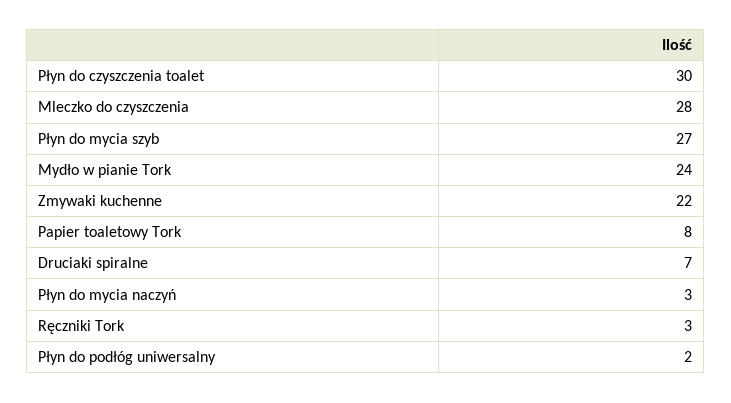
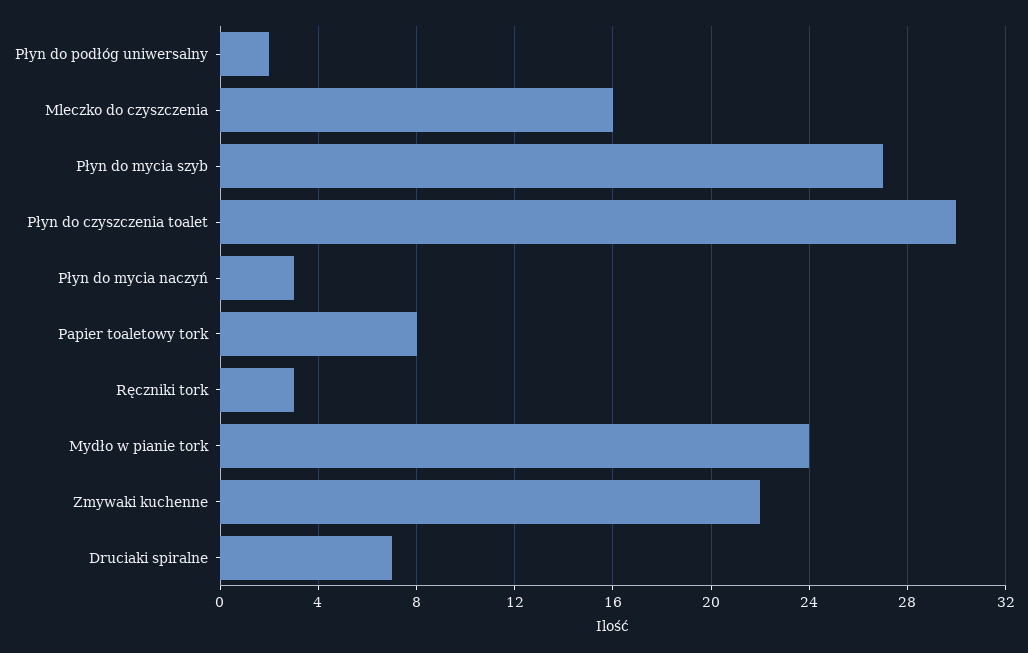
Mleczko do czyszczenia: 28 -> 16

